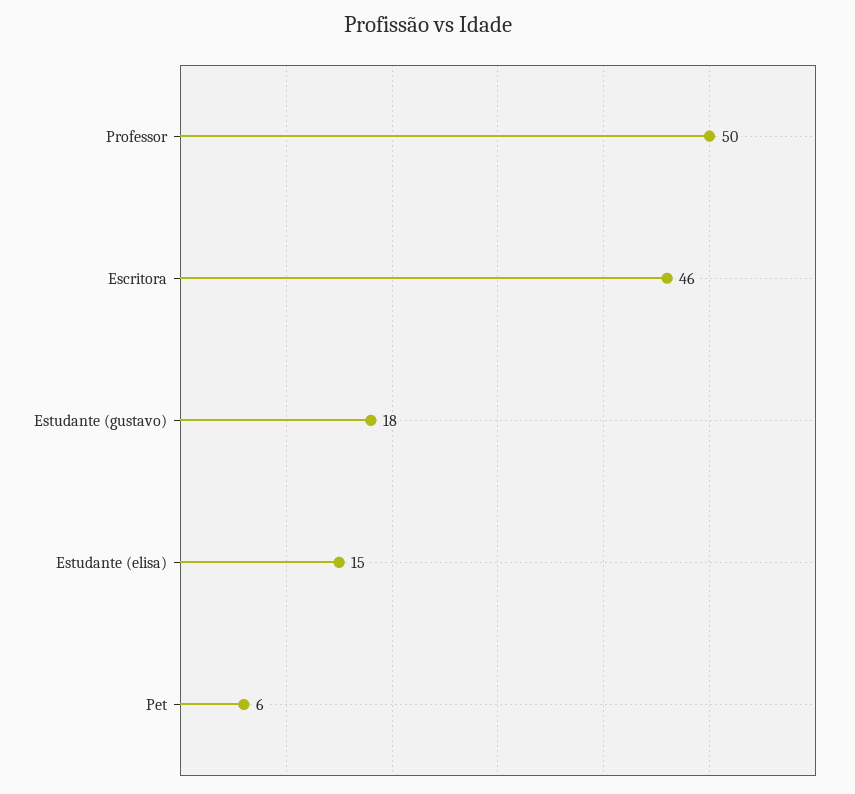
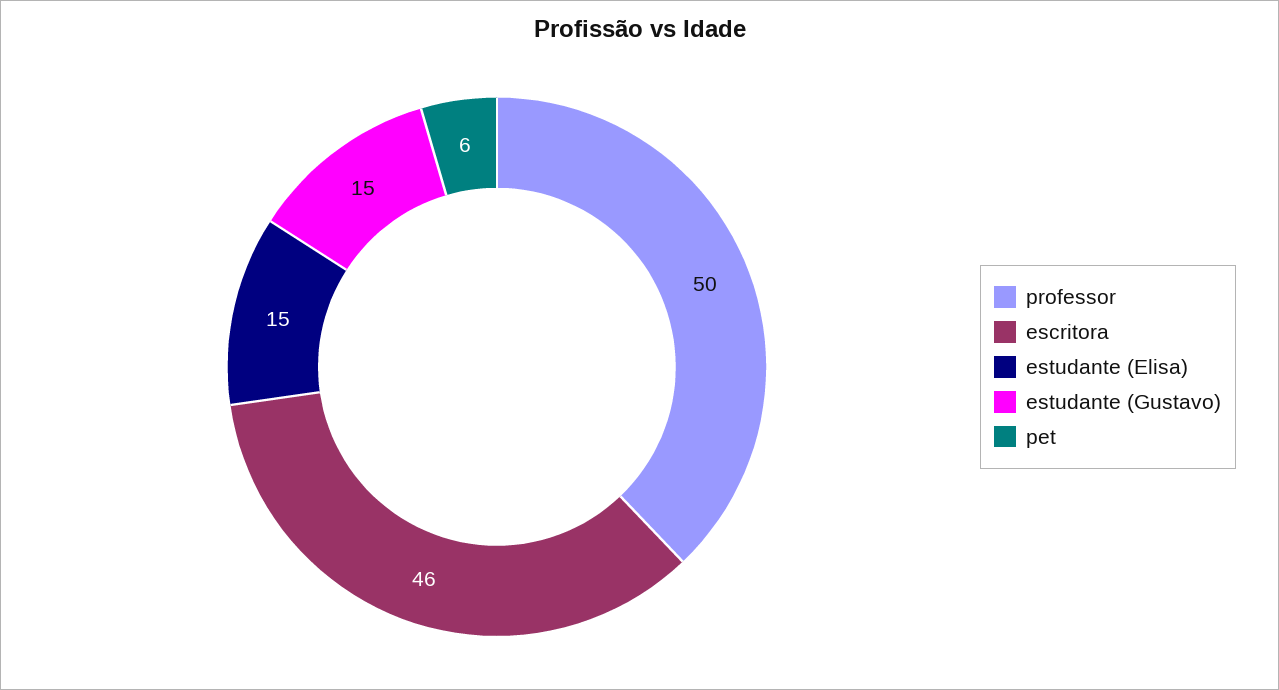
Estudante (gustavo): 18 -> 15

